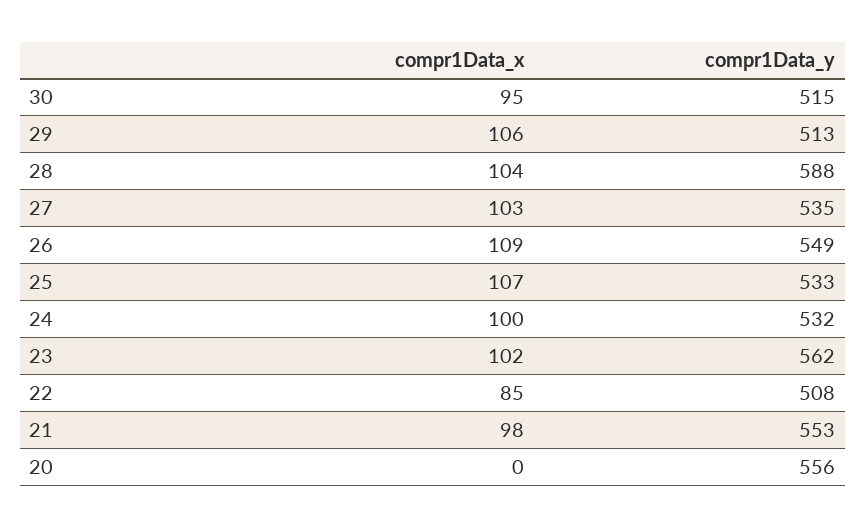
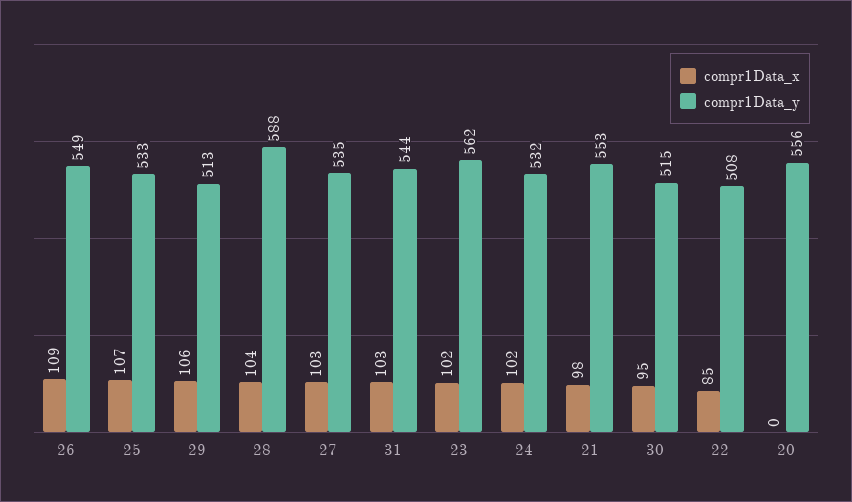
compr1Data_x, 24: 100 -> 102
compr1Data_x, 31: none -> 103
compr1Data_y, 31: none -> 544

